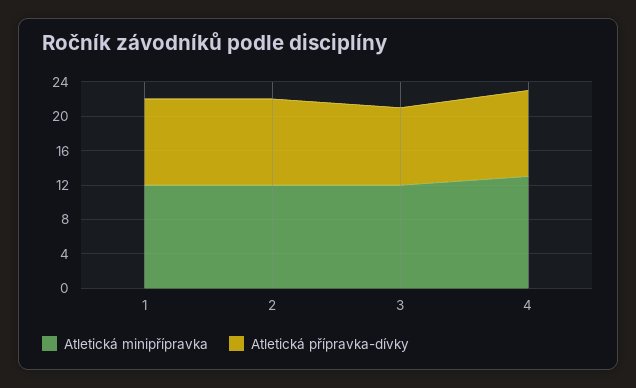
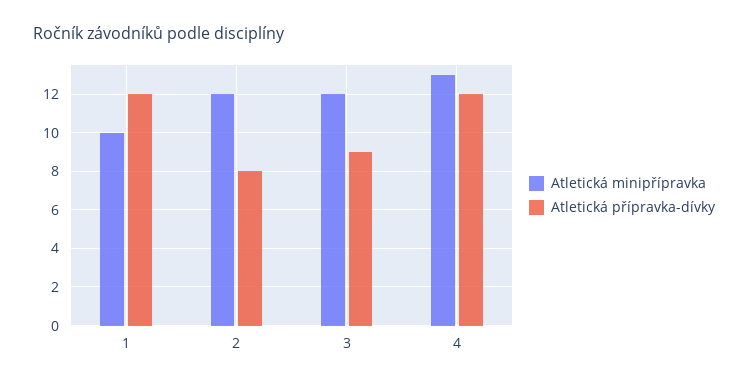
Atletická minipřípravka, 1: 12 -> 10
Atletická přípravka-dívky, 1: 10 -> 12
Atletická přípravka-dívky, 2: 10 -> 8
Atletická přípravka-dívky, 4: 10 -> 12

